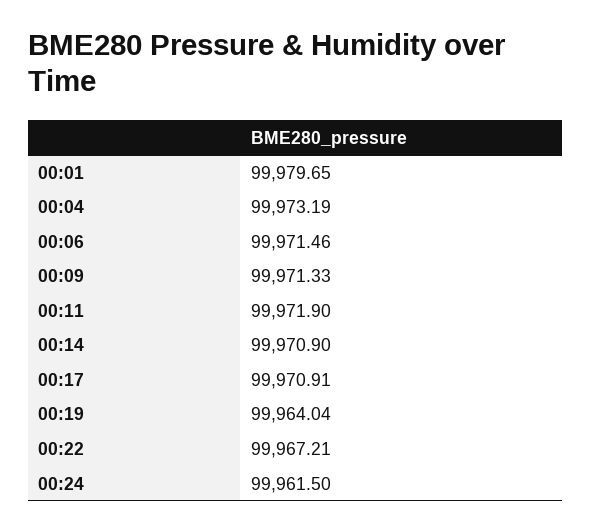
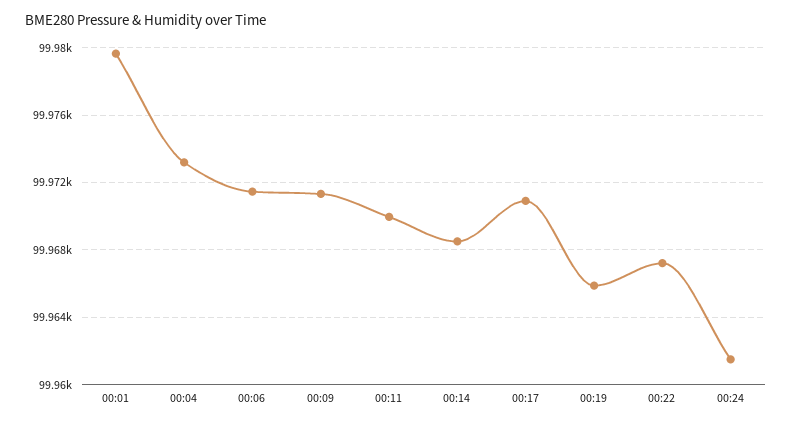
00:11: 99971.9 -> 99970
00:14: 99970.9 -> 99968.5
00:19: 99964.04 -> 99966

